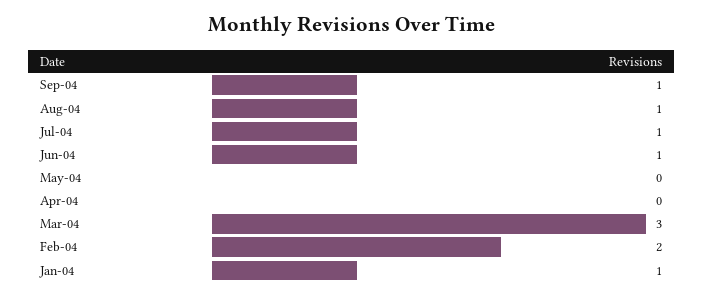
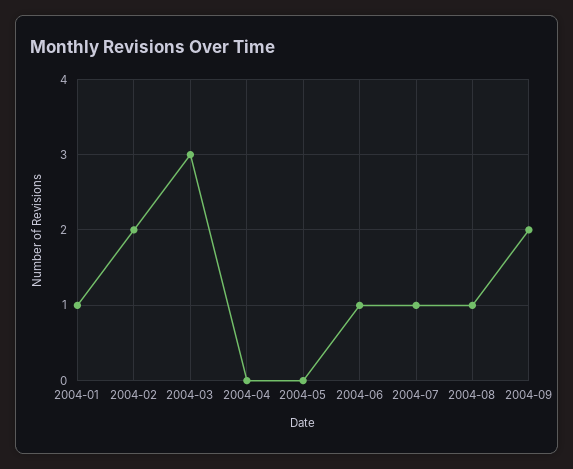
Sep-04: 1 -> 2

